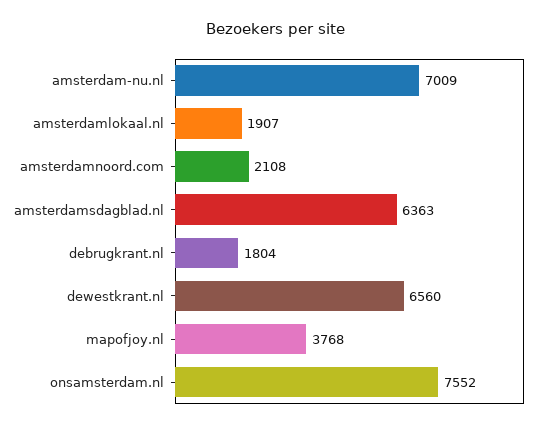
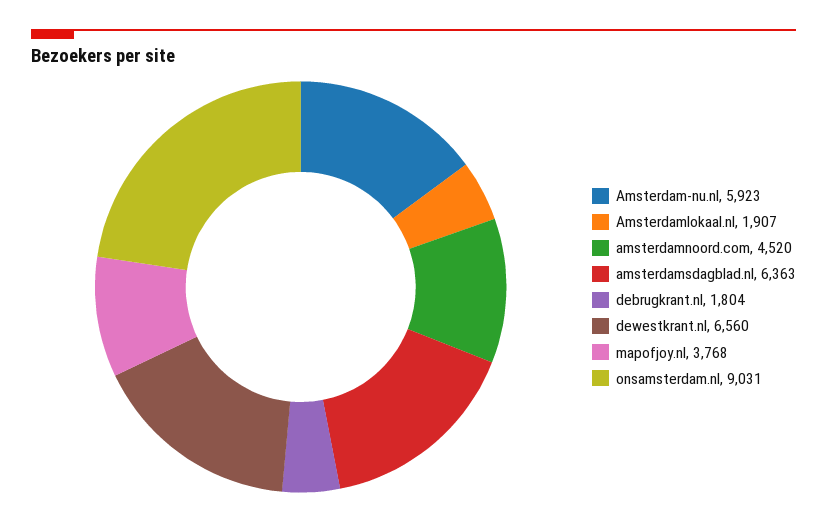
amsterdam-nu.nl: 7009 -> 5923
amsterdamnoord.com: 2108 -> 4520
onsamsterdam.nl: 7552 -> 9031

